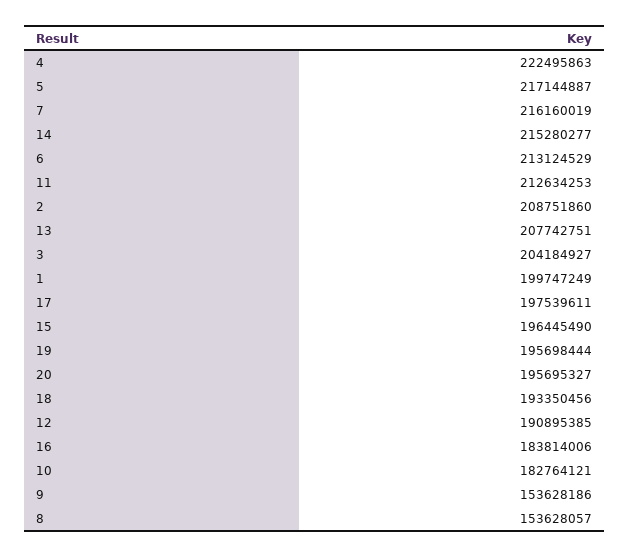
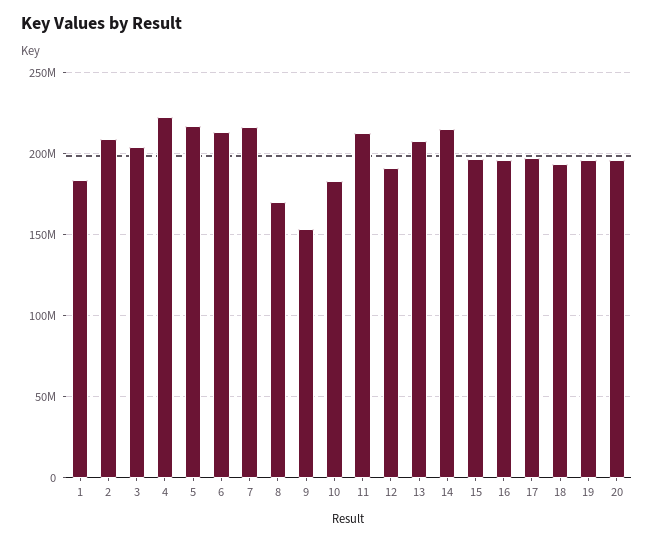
1: 199747249 -> 185000000
16: 183814006 -> 195000000
8: 153628057 -> 170000000

